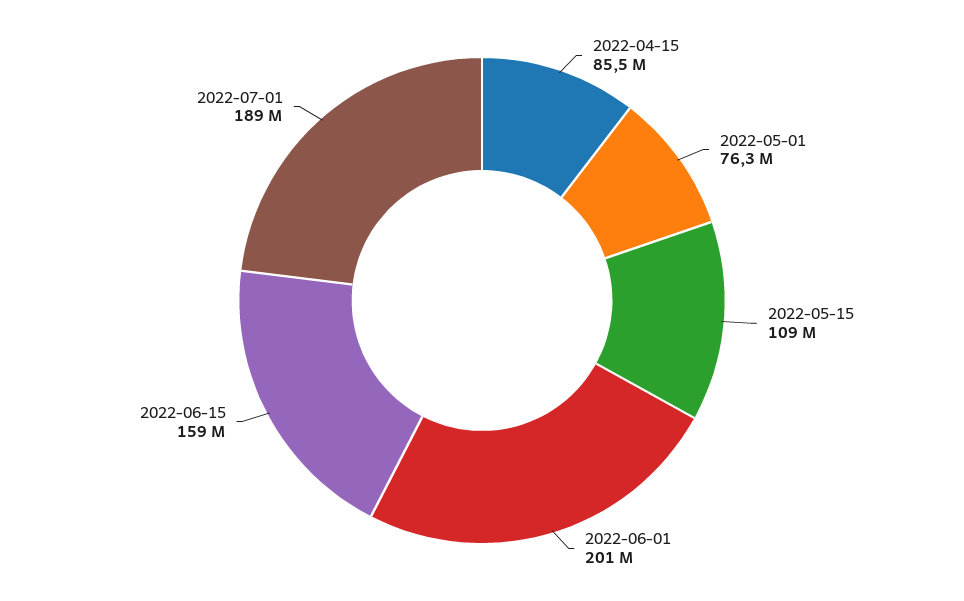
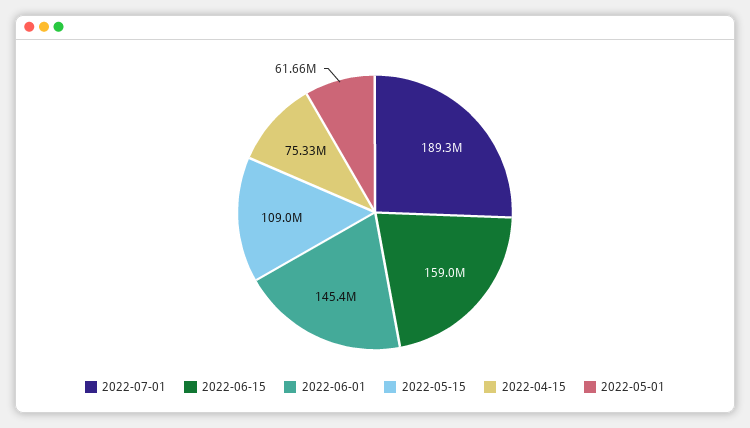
2022-04-15: 85500000 -> 75330000
2022-05-01: 76300000 -> 61660000
2022-06-01: 201000000 -> 145400000

